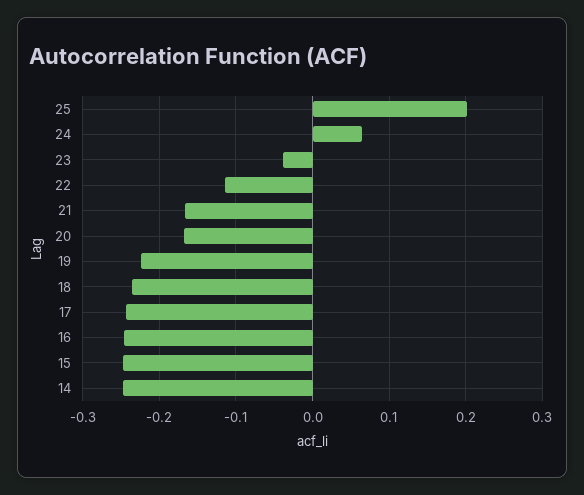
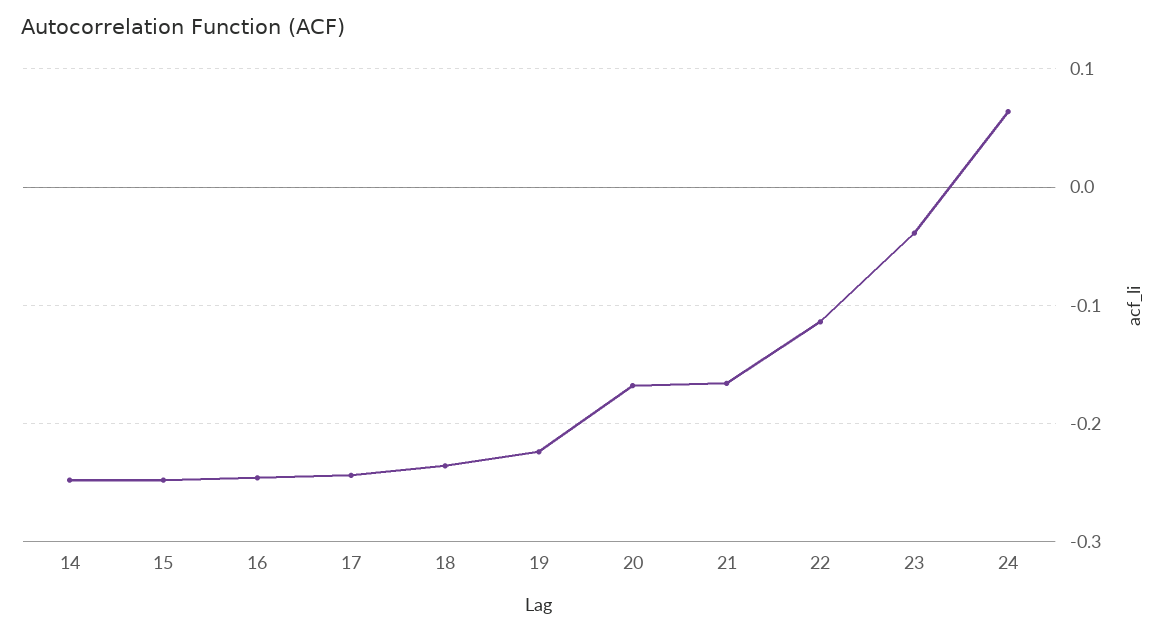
25: 0.2 -> none

